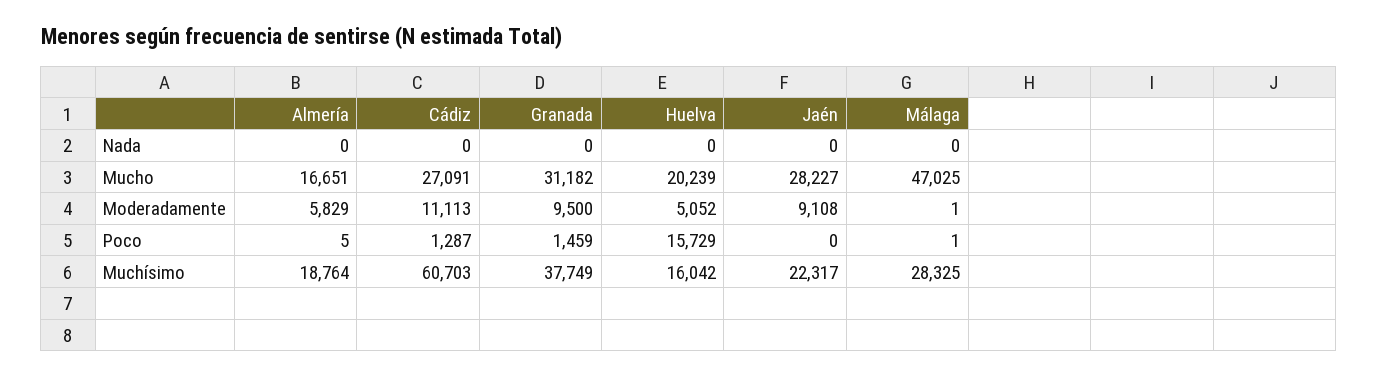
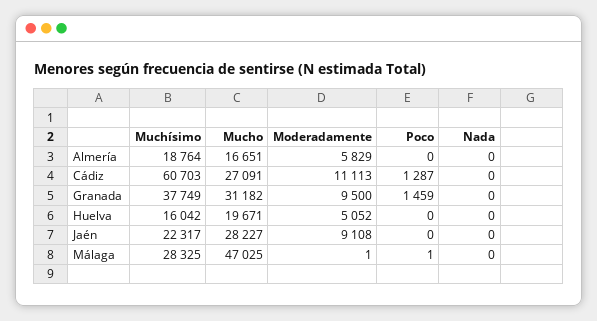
Huelva, Mucho: 20239 -> 19671
Almería, Poco: 5 -> 0
Huelva, Poco: 15729 -> 0

